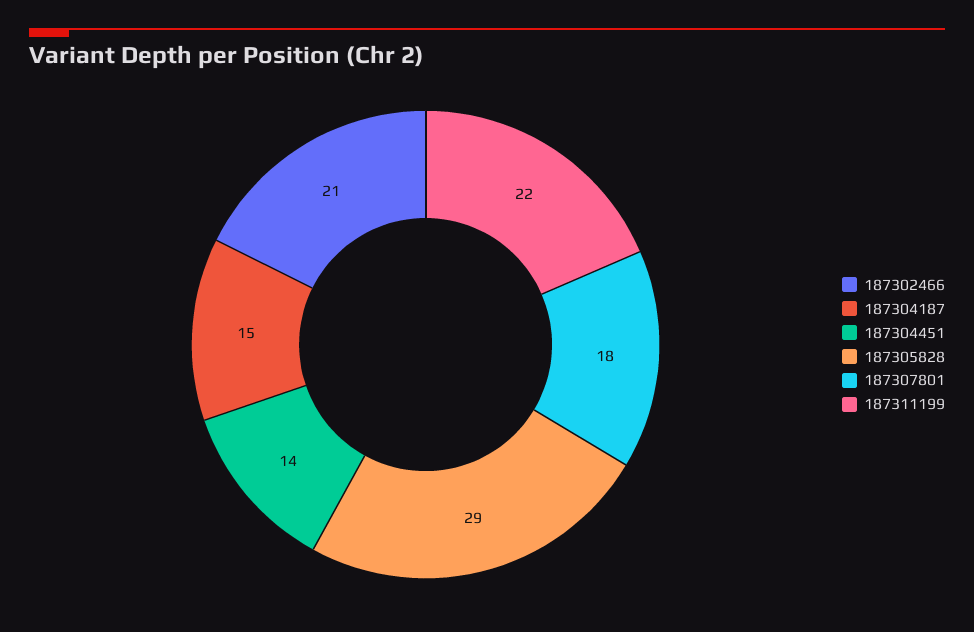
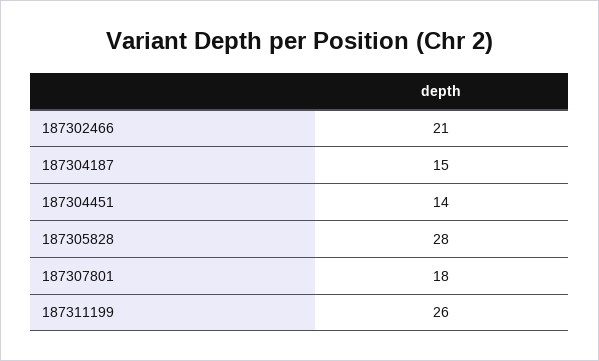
187305828: 29 -> 28
187311199: 22 -> 26

